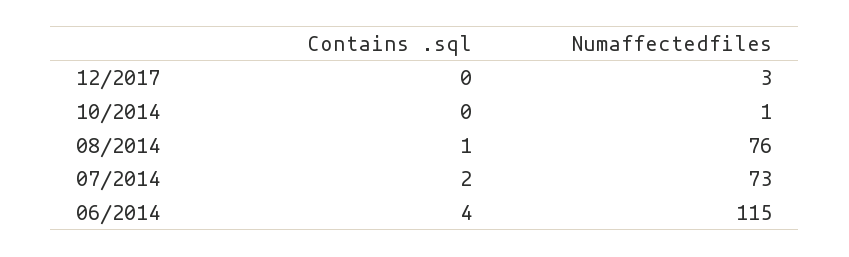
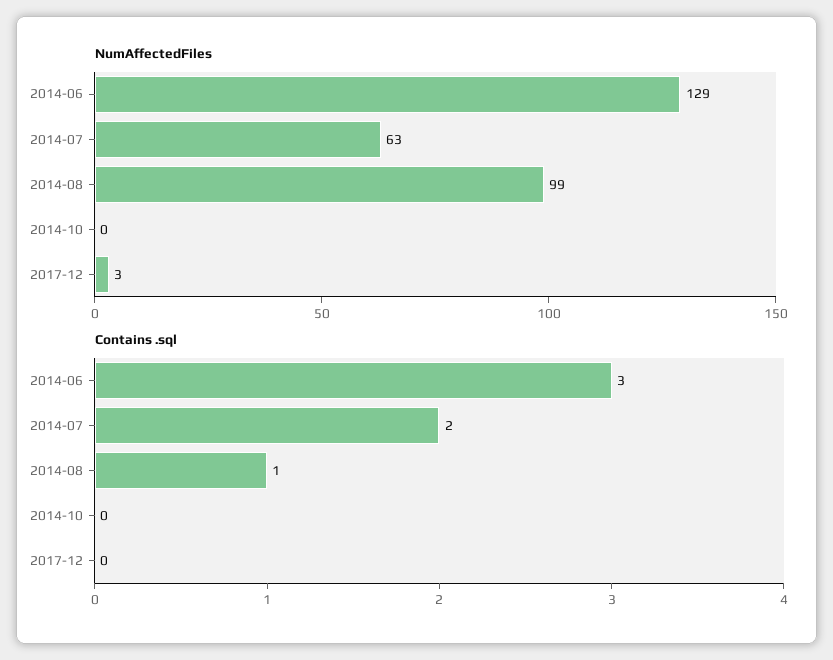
Numaffectedfiles, 10/2014: 1 -> 0
Numaffectedfiles, 08/2014: 76 -> 99
Numaffectedfiles, 07/2014: 73 -> 63
Contains .sql, 06/2014: 4 -> 3
Numaffectedfiles, 06/2014: 115 -> 129

